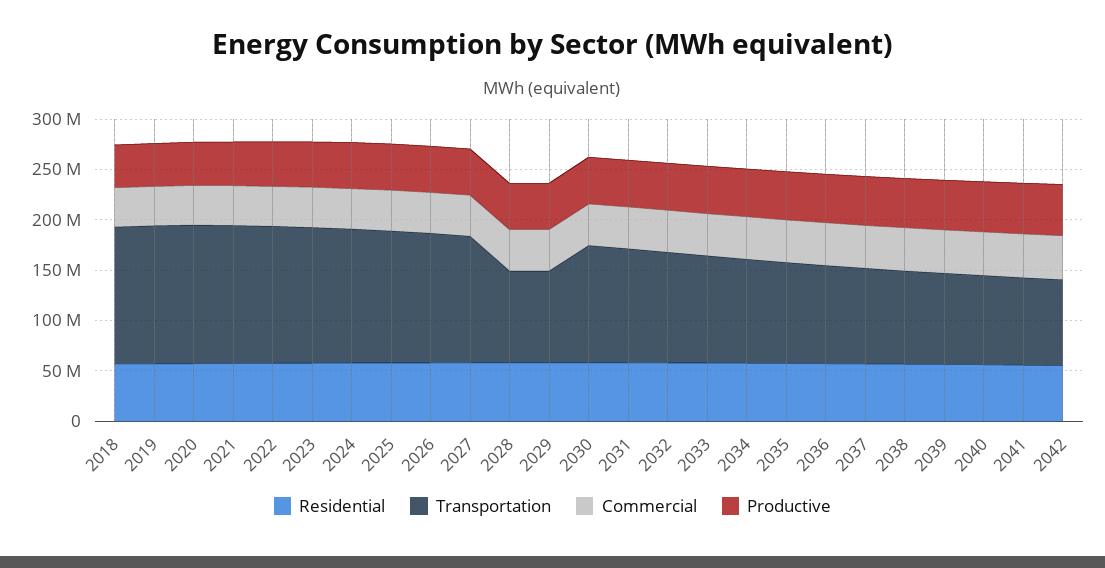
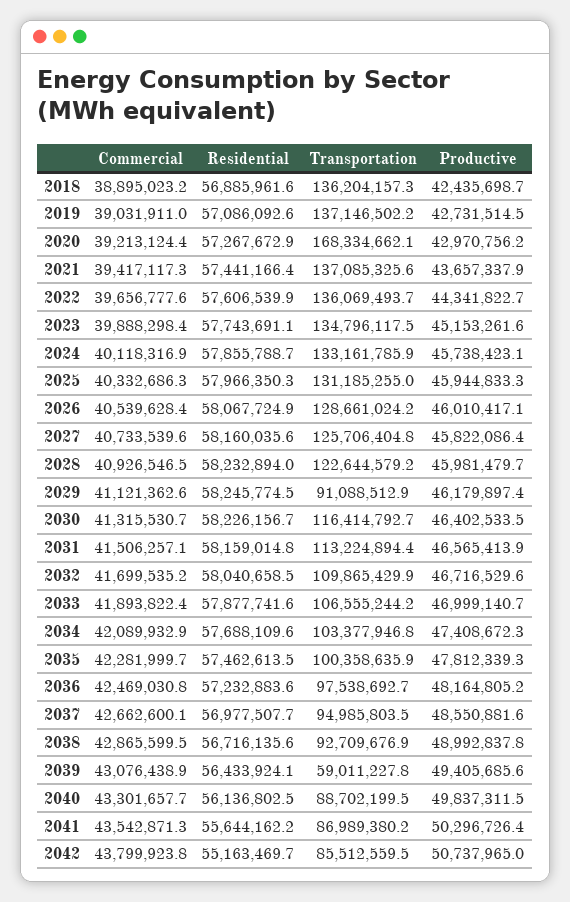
Transportation, 2020: 140000000 -> 168334662.1
Transportation, 2028: 90000000 -> 122644579.2
Transportation, 2039: 90000000 -> 59011227.8

